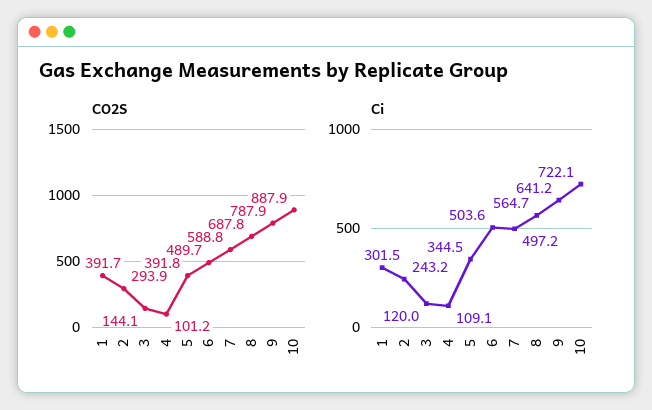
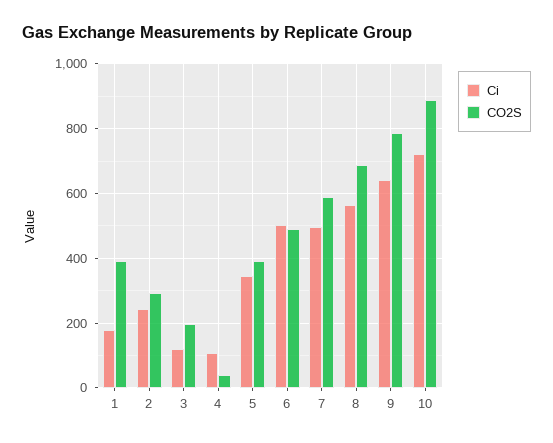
CO2S, 3: 144.1 -> 200
CO2S, 4: 101.2 -> 40
Ci, 1: 301.5 -> 180

